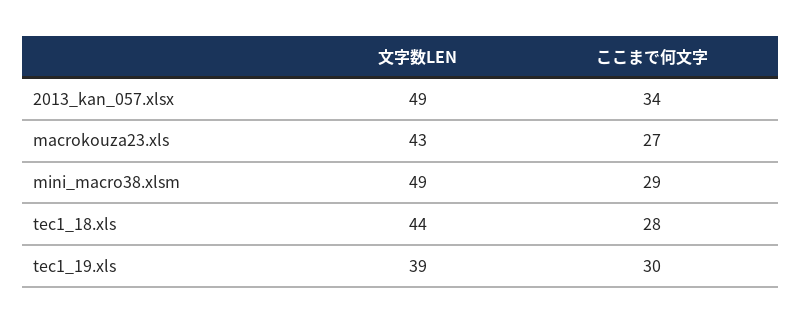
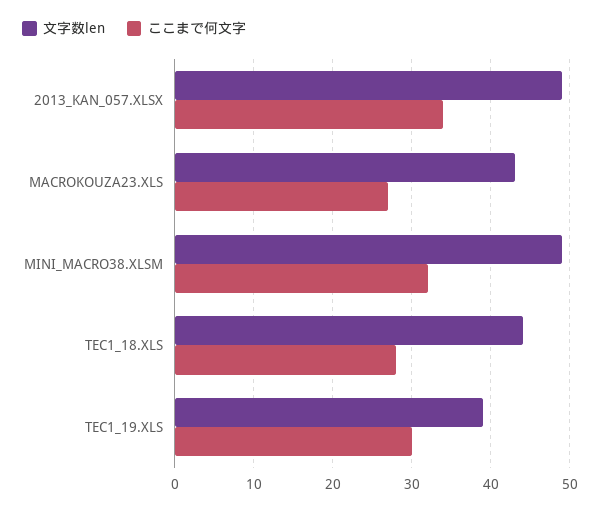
ここまで何文字, mini_macro38.xlsm: 29 -> 32

